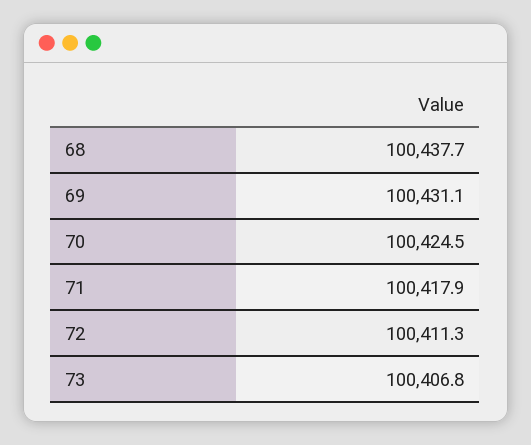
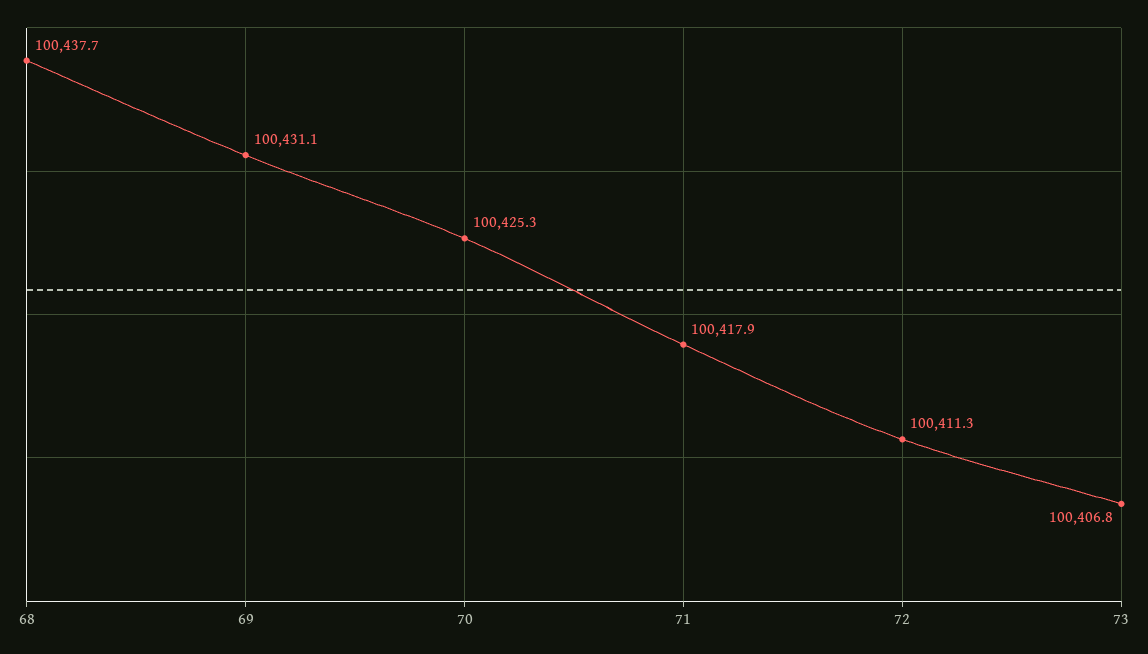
70: 100424.5 -> 100425.3

